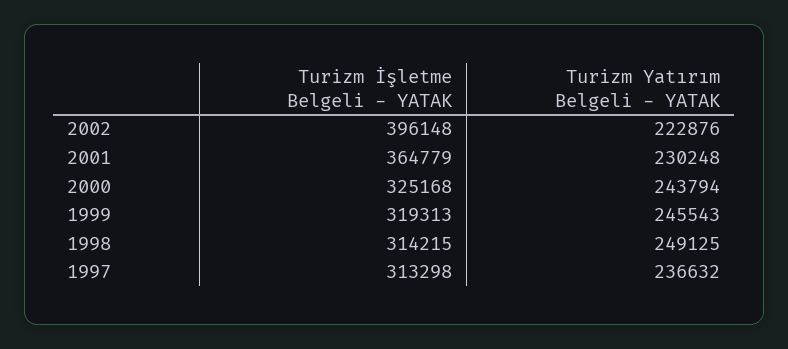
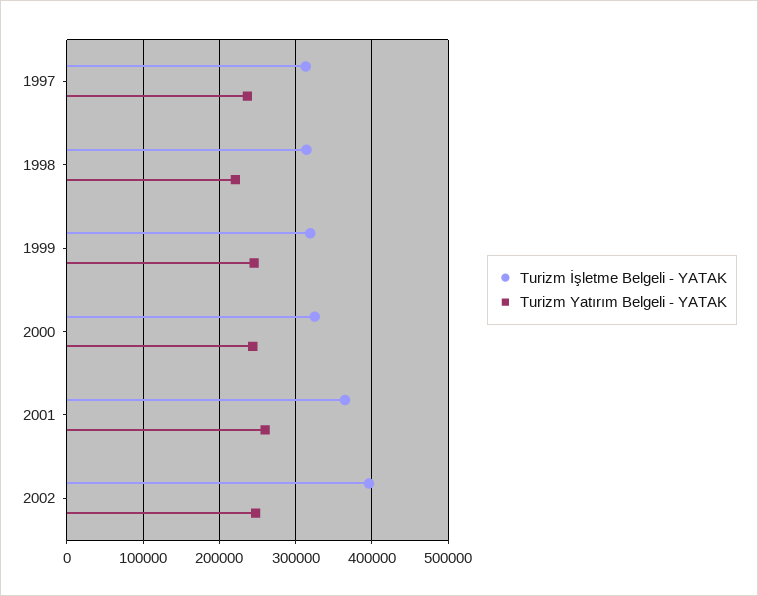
Turizm Yatırım Belgeli - YATAK, 2002: 222876 -> 250000
Turizm Yatırım Belgeli - YATAK, 2001: 230248 -> 260000
Turizm Yatırım Belgeli - YATAK, 1998: 249125 -> 220000

